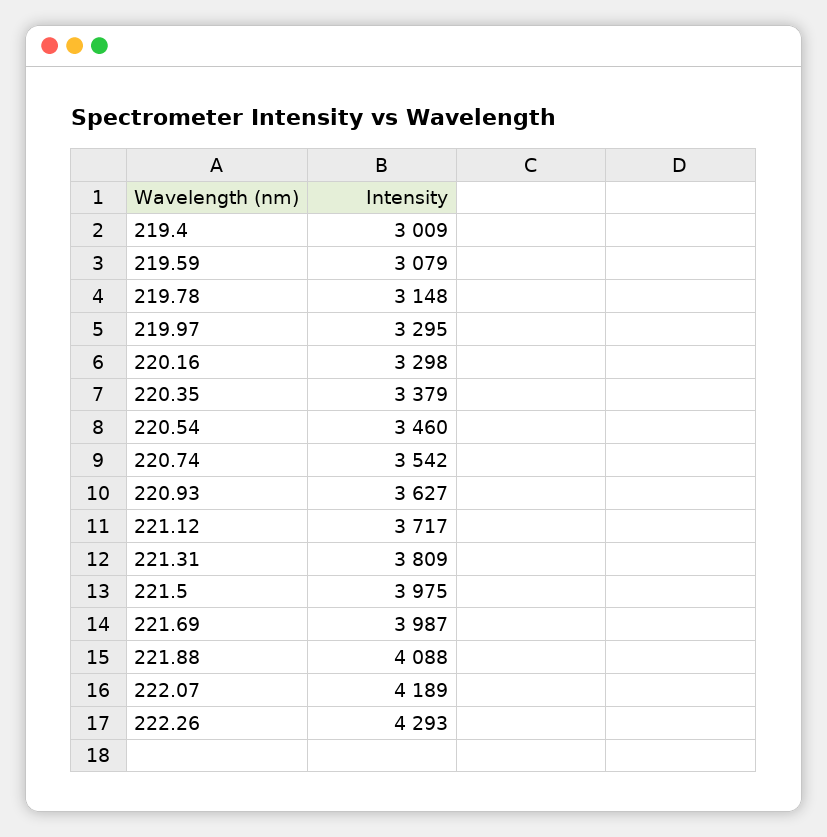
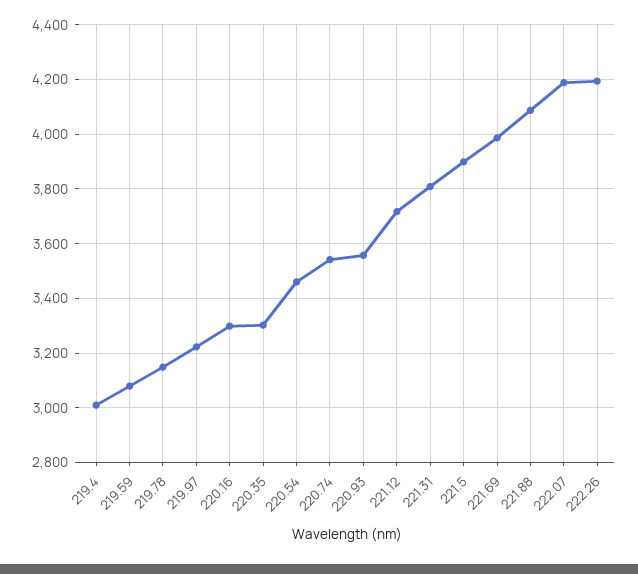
219.97: 3295 -> 3225
220.35: 3379 -> 3300
220.93: 3627 -> 3550
221.5: 3975 -> 3900
222.26: 4293 -> 4200

